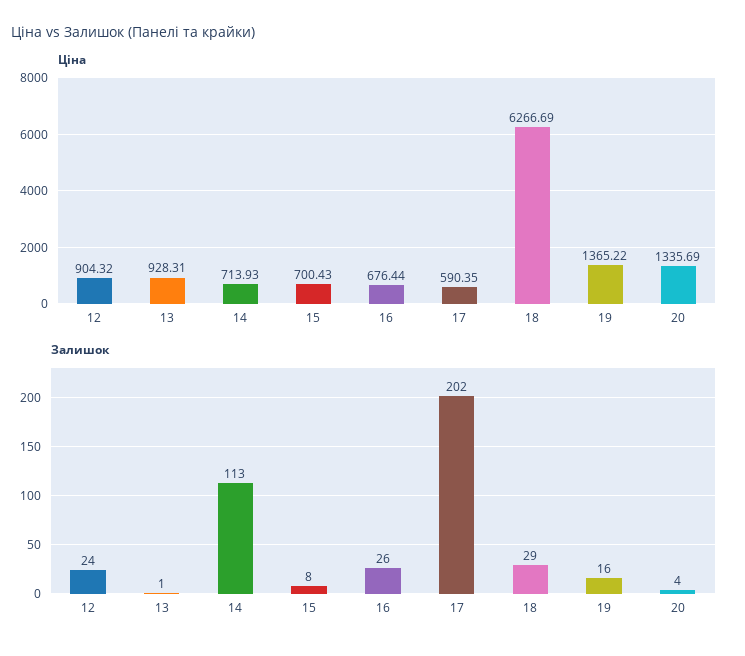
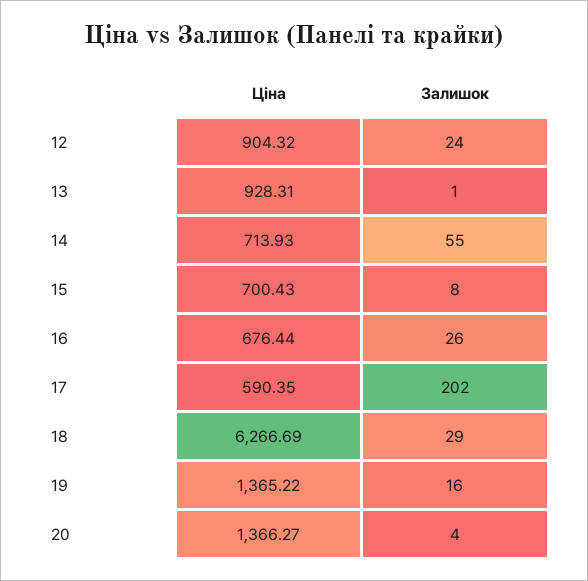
Ціна, 20: 1335.69 -> 1366.27
Залишок, 14: 113 -> 55

